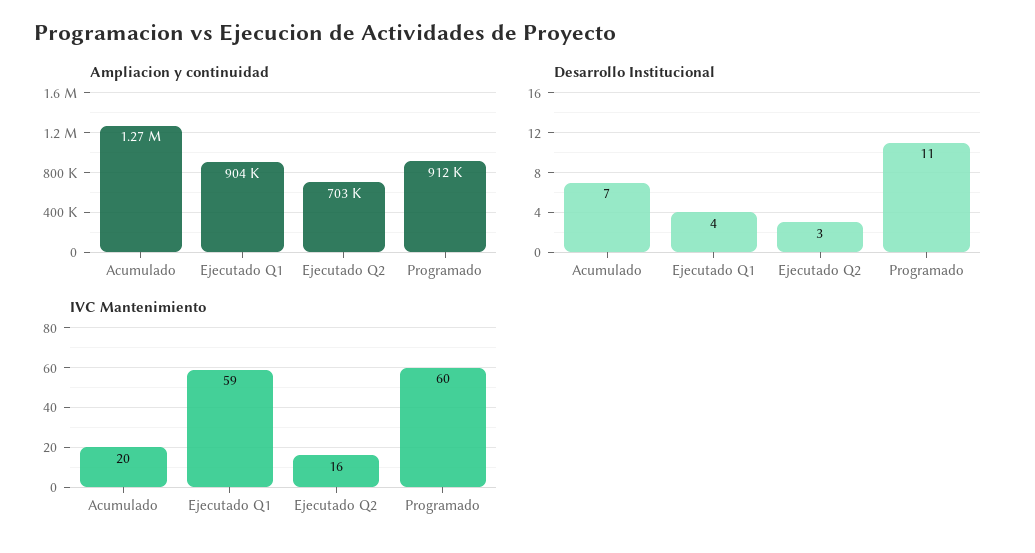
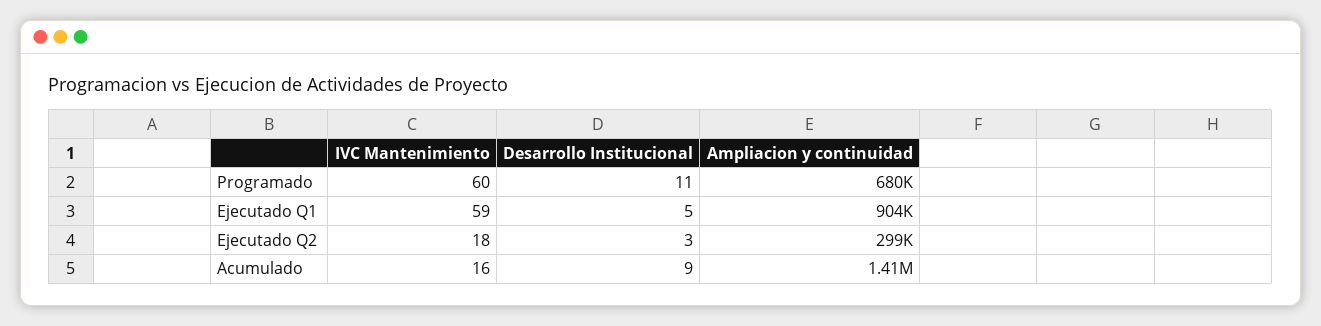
Ampliacion y continuidad, Acumulado: 1270000 -> 1410000
Ampliacion y continuidad, Ejecutado Q2: 703000 -> 299000
Ampliacion y continuidad, Programado: 912000 -> 680000
Desarrollo Institucional, Acumulado: 7 -> 9
Desarrollo Institucional, Ejecutado Q1: 4 -> 5
IVC Mantenimiento, Acumulado: 20 -> 16
IVC Mantenimiento, Ejecutado Q2: 16 -> 18

